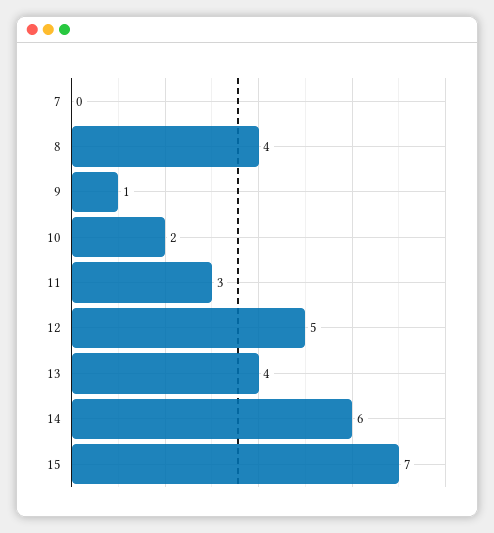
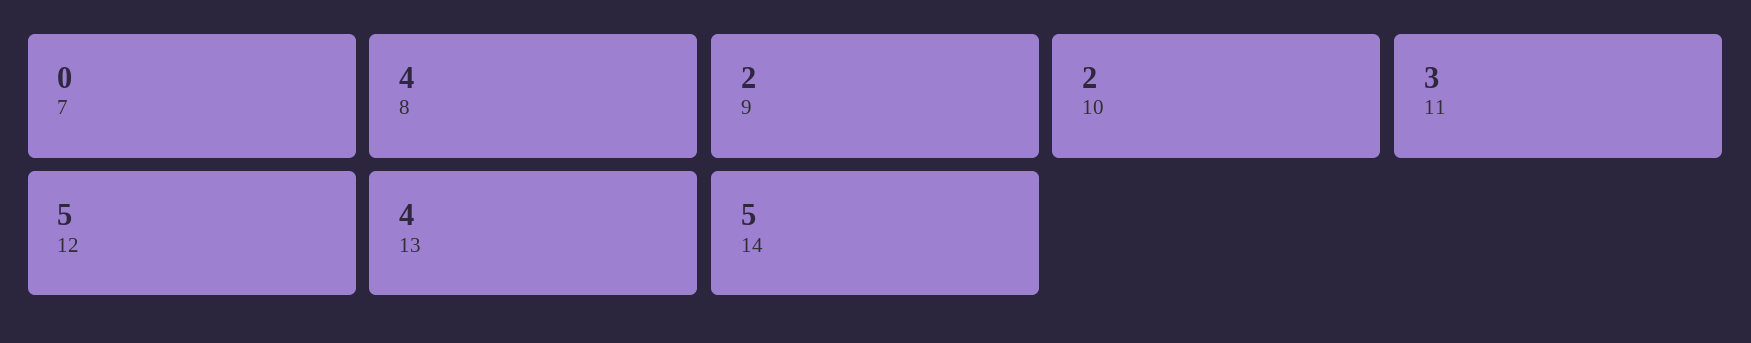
9: 1 -> 2
14: 6 -> 5
15: 7 -> none

